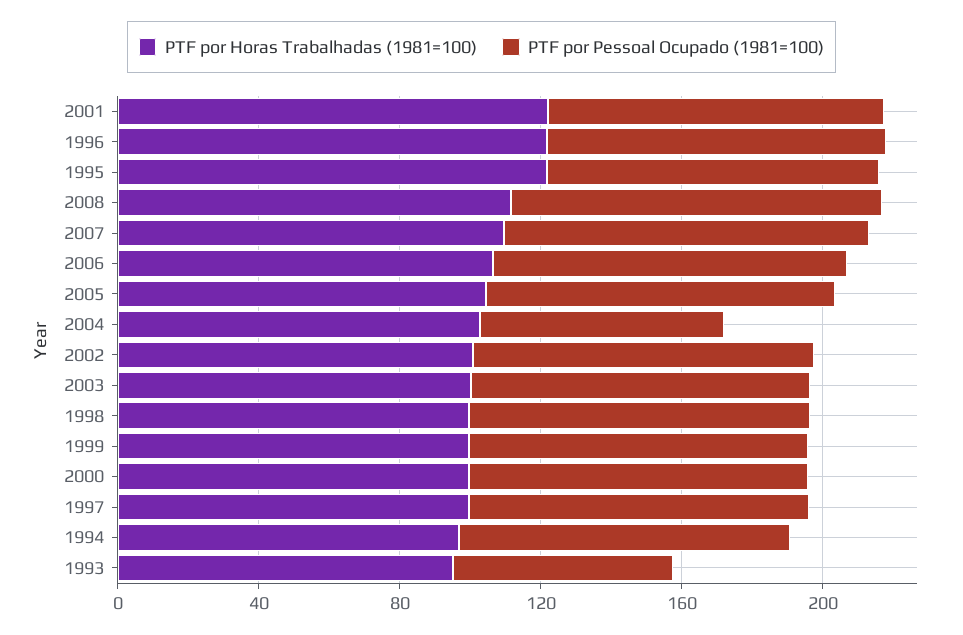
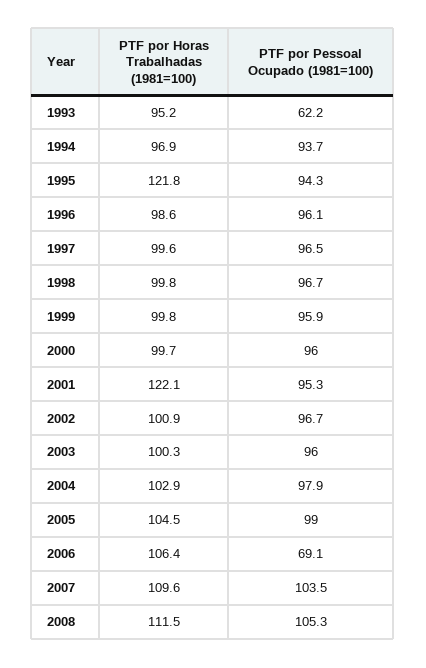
PTF por Horas Trabalhadas (1981=100), 1996: 120 -> 98.6
PTF por Pessoal Ocupado (1981=100), 2006: 100 -> 69.1
PTF por Pessoal Ocupado (1981=100), 2004: 70 -> 97.9

